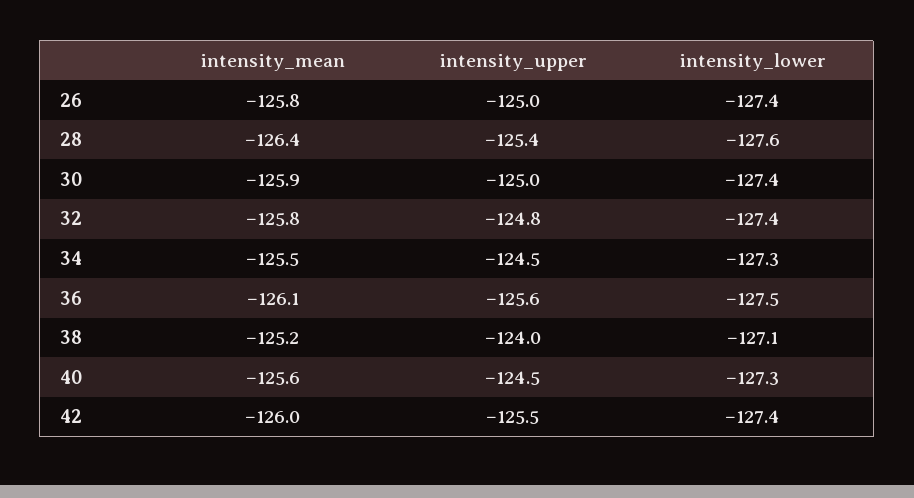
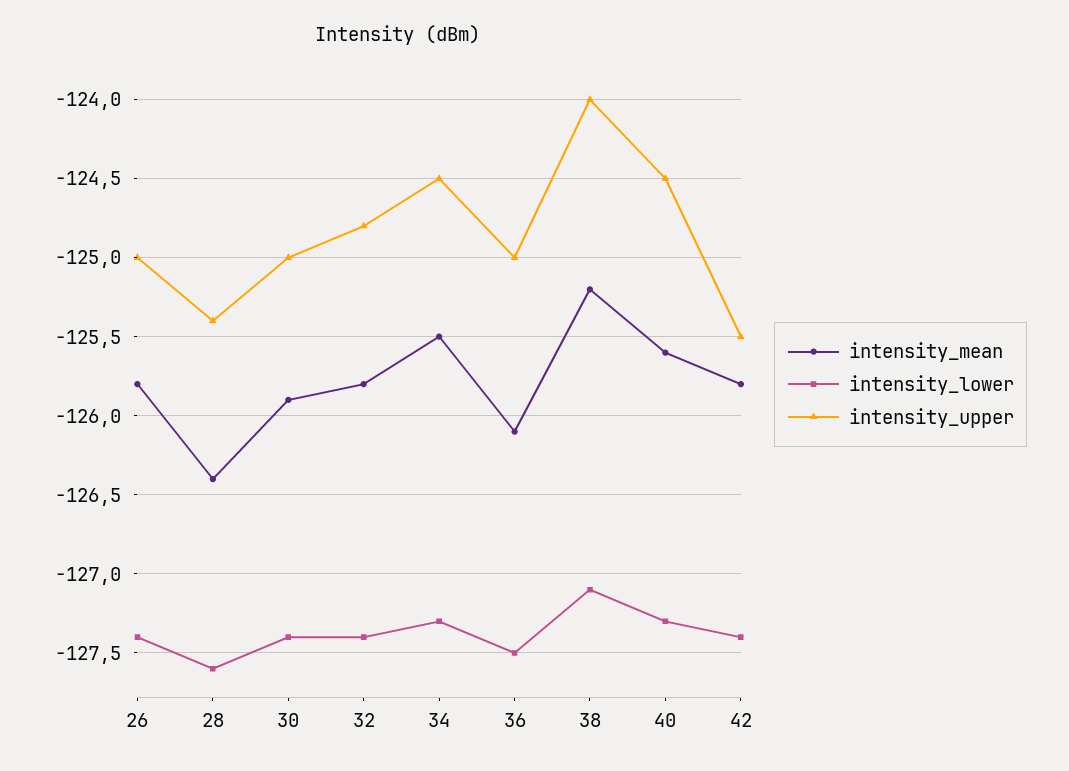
intensity_upper, 36: -125.6 -> -125
intensity_mean, 42: -126 -> -125.8

